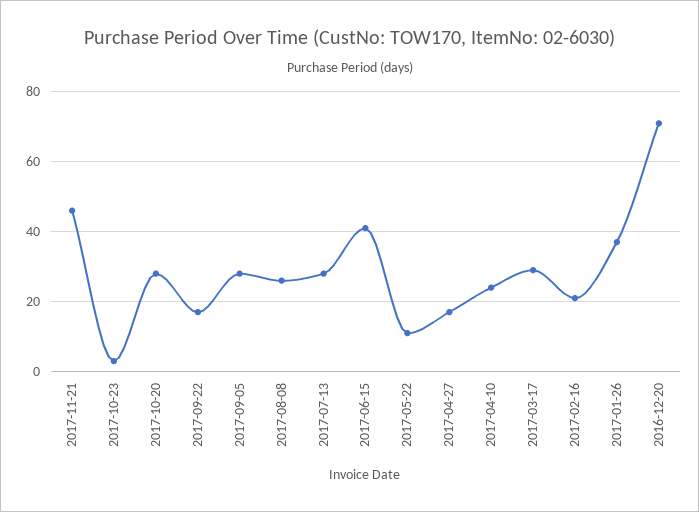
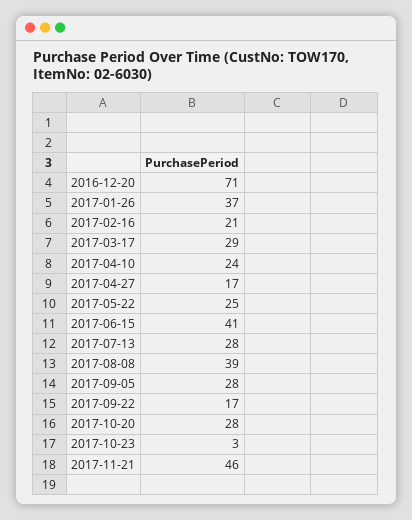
2017-08-08: 25 -> 39
2017-05-22: 10 -> 25

